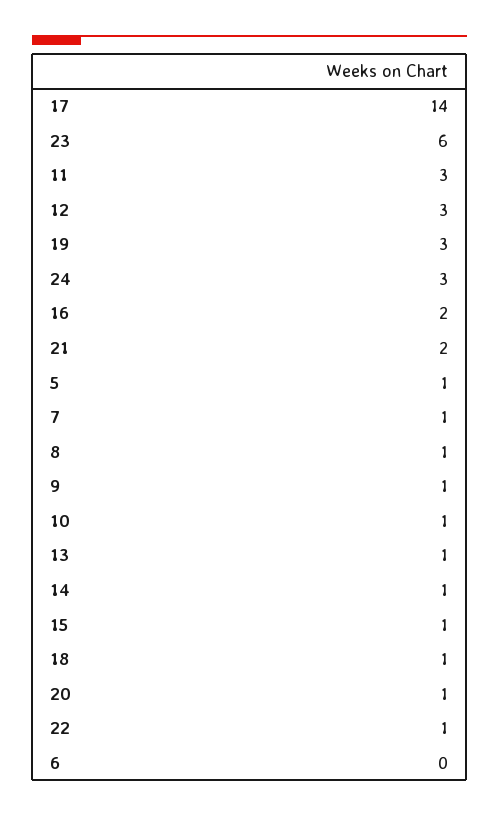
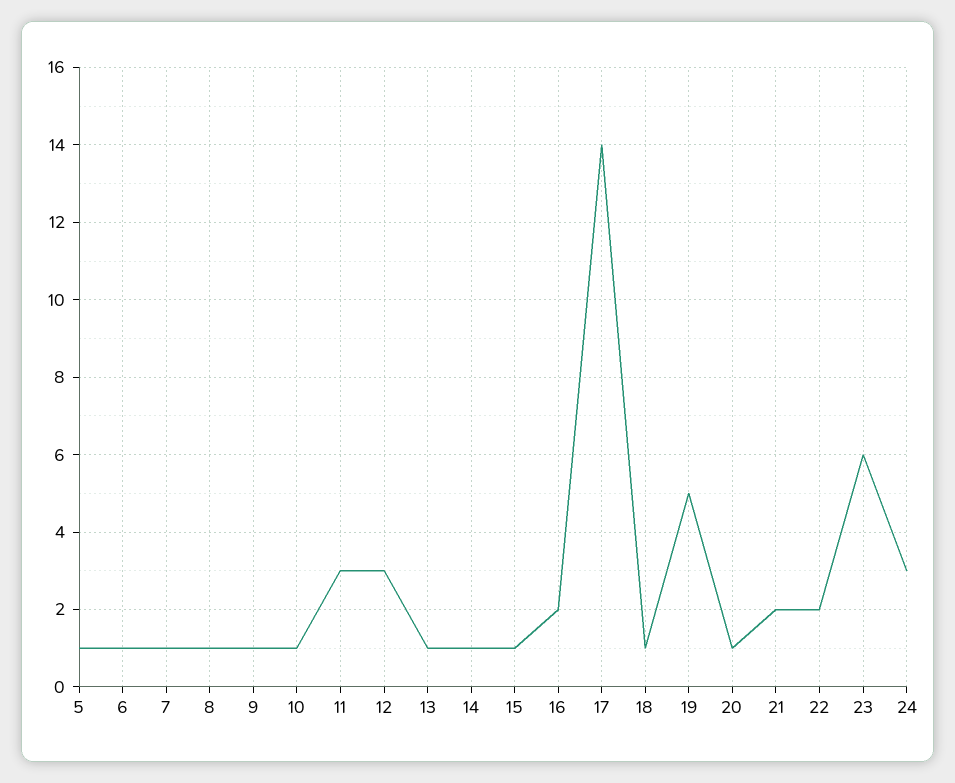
19: 3 -> 5
22: 1 -> 2
6: 0 -> 1

